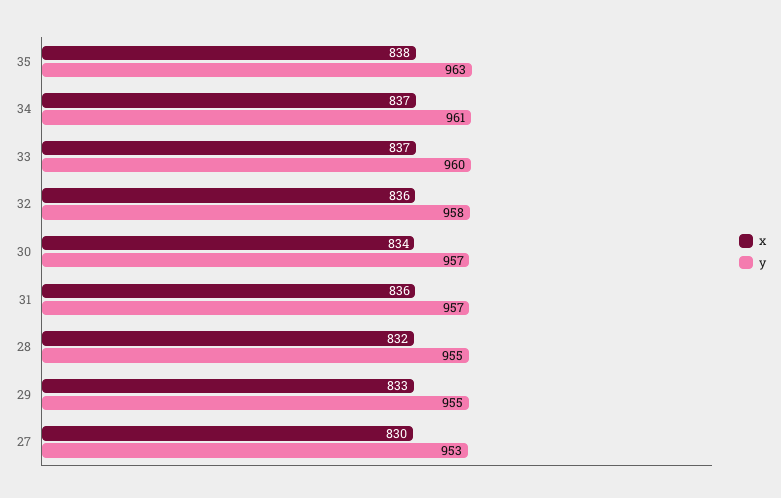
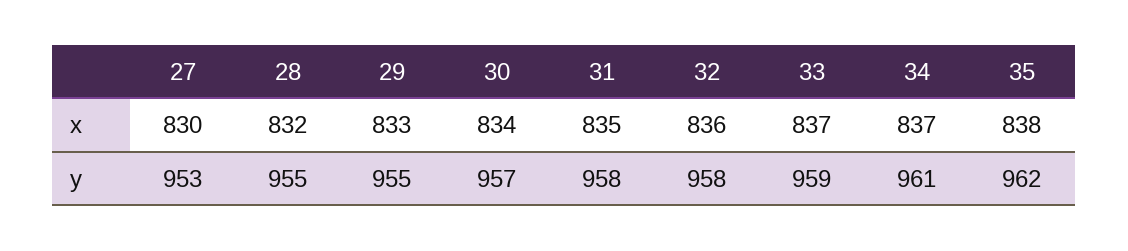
y, 35: 963 -> 962
y, 33: 960 -> 959
x, 31: 836 -> 835
y, 31: 957 -> 958

